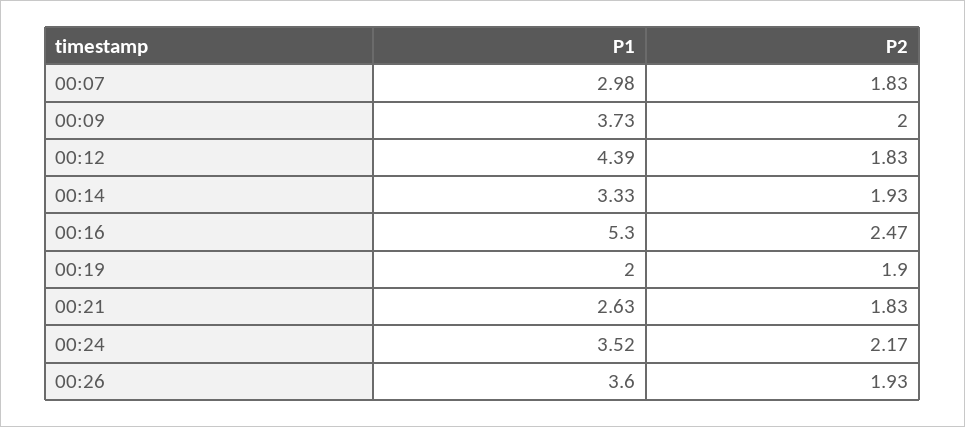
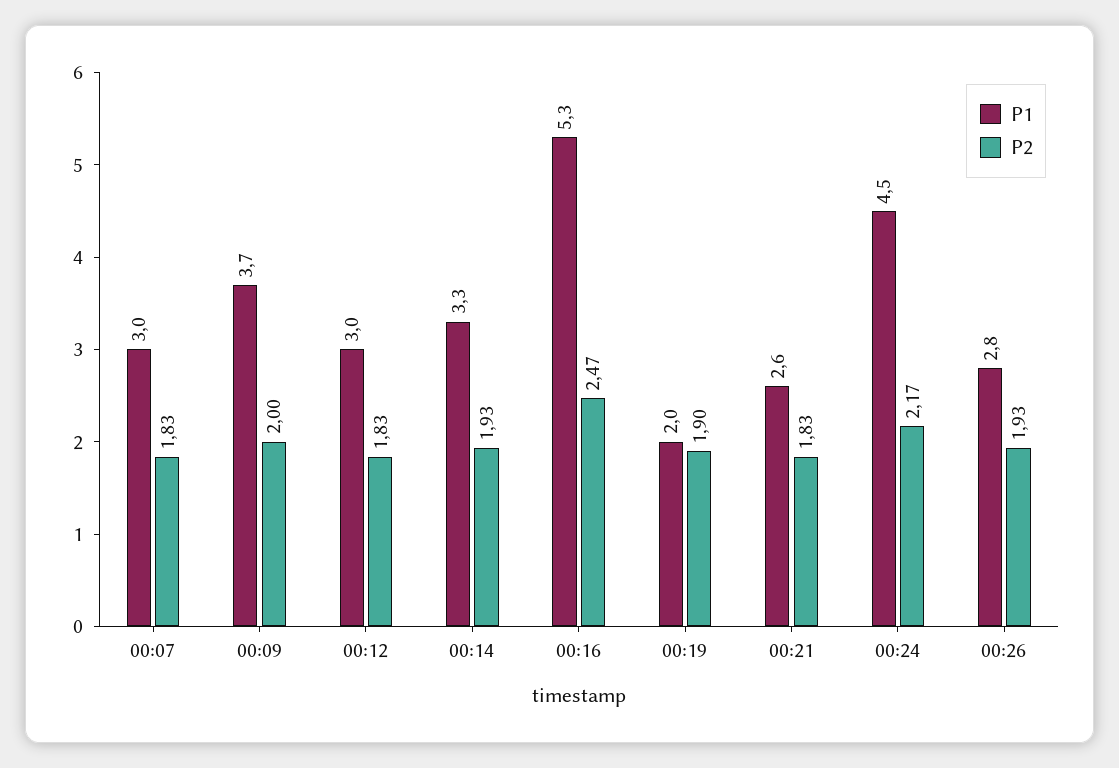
P1, 00:12: 4.39 -> 3
P1, 00:24: 3.52 -> 4.5
P1, 00:26: 3.6 -> 2.8

